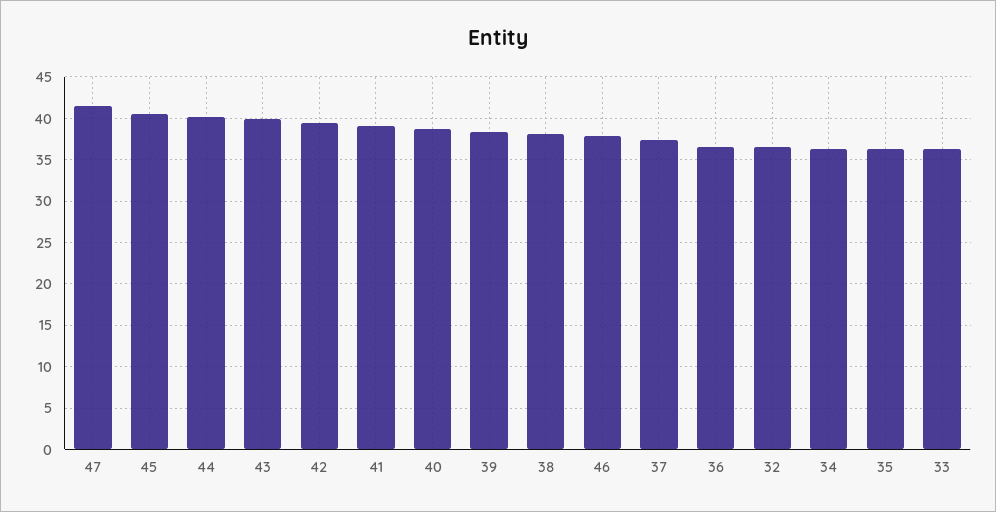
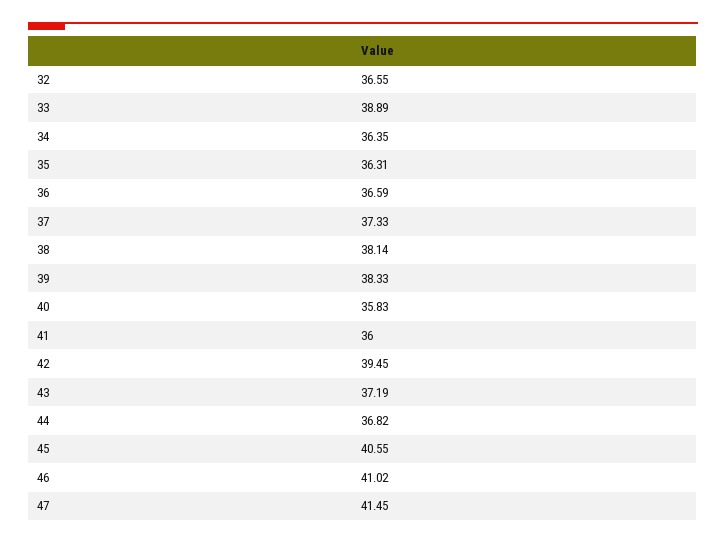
44: 40 -> 36.82
43: 40 -> 37.19
41: 39 -> 36
40: 39 -> 35.83
46: 38 -> 41.02
33: 36 -> 38.89

